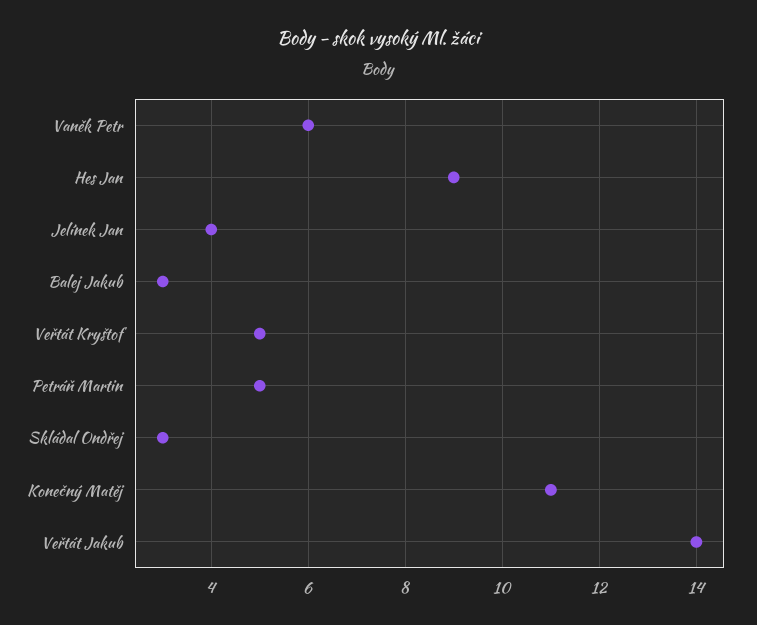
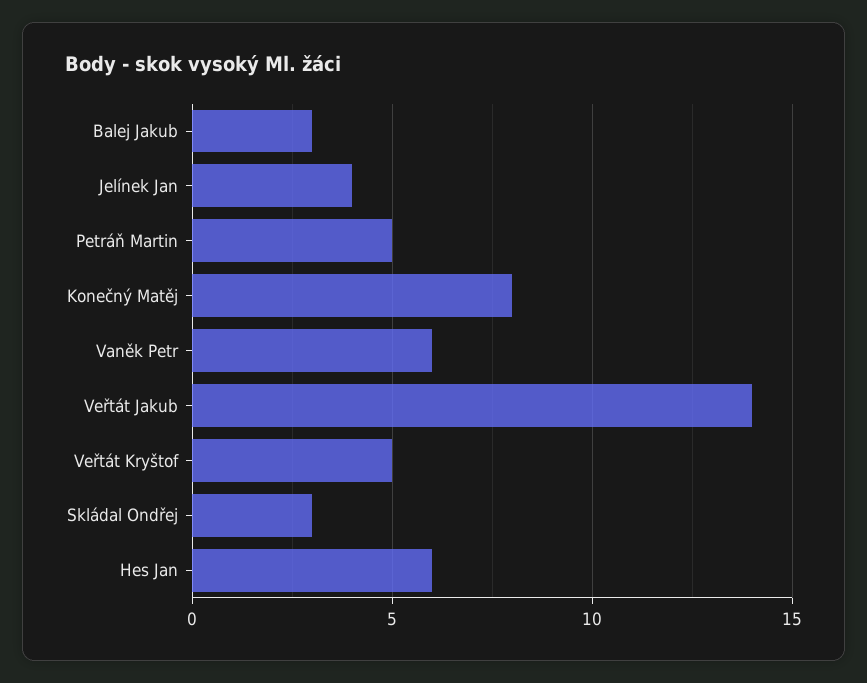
Hes Jan: 9 -> 6
Konečný Matěj: 11 -> 8

